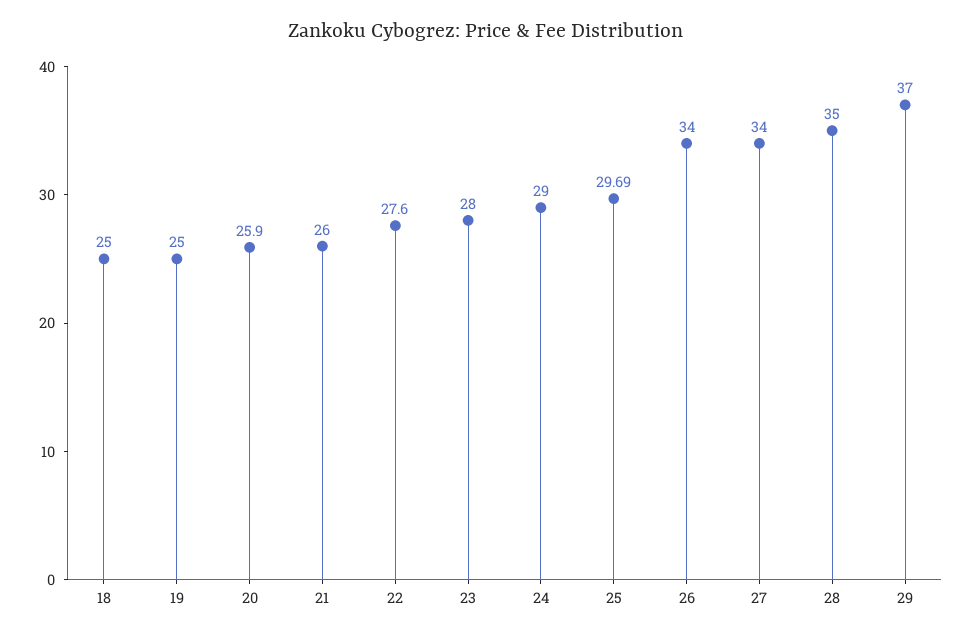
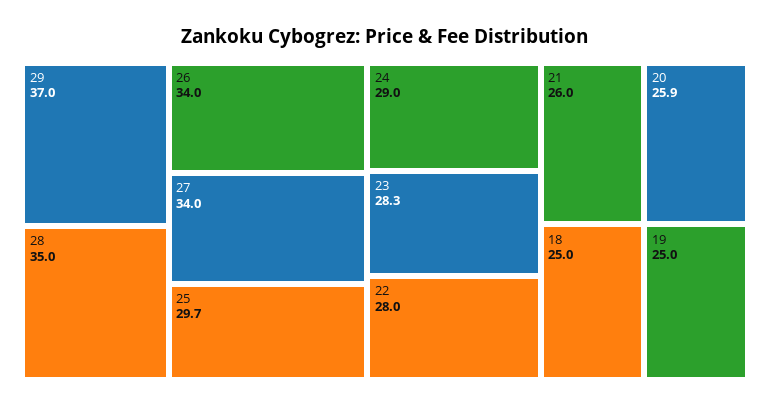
22: 27.6 -> 28
23: 28 -> 28.3

